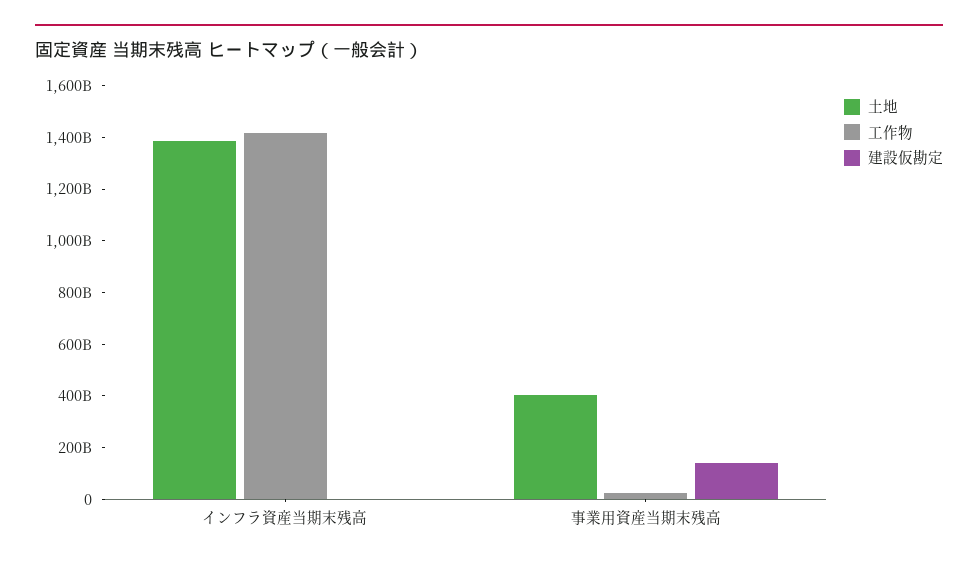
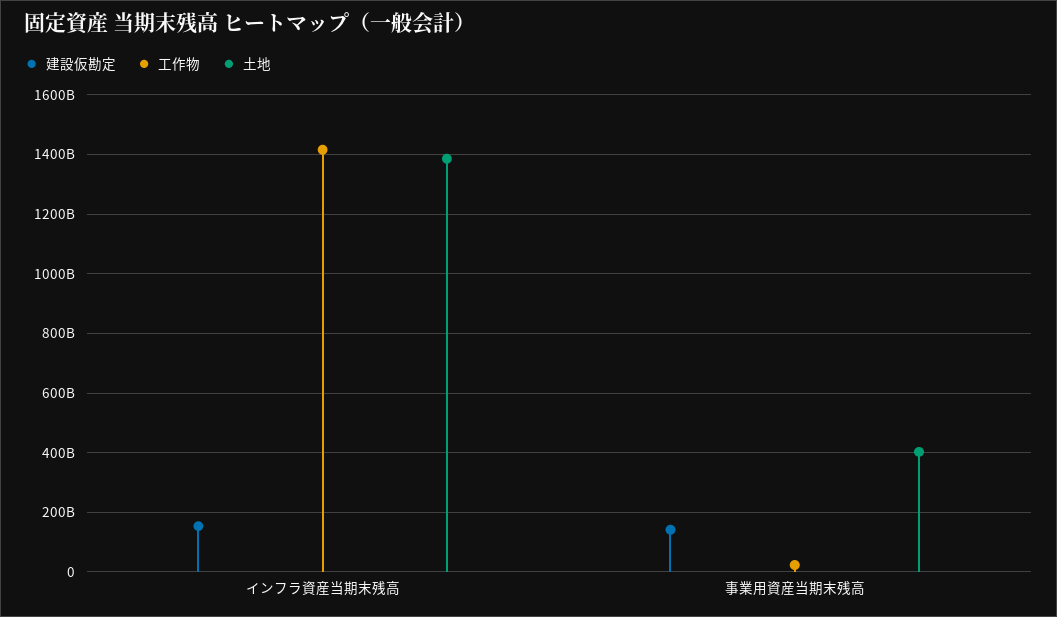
建設仮勘定, インフラ資産当期末残高: 0 -> 150000000000

